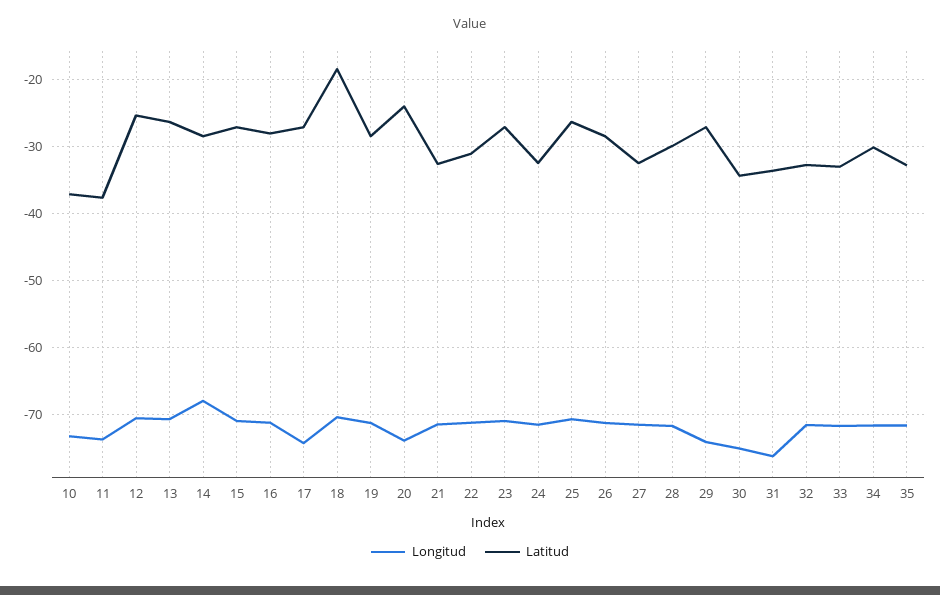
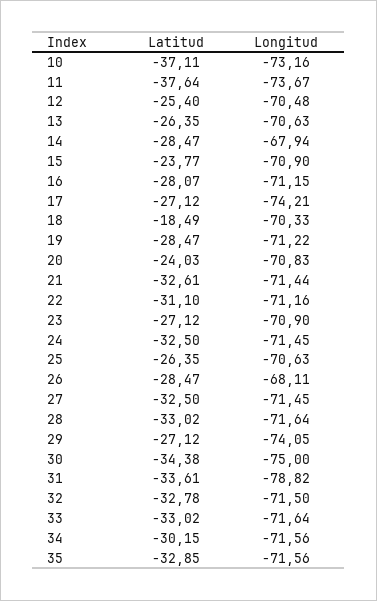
Latitud, 15: -27 -> -23.77
Longitud, 20: -74 -> -70.83
Longitud, 26: -71 -> -68.11
Latitud, 28: -30 -> -33.02
Longitud, 31: -76 -> -78.82

